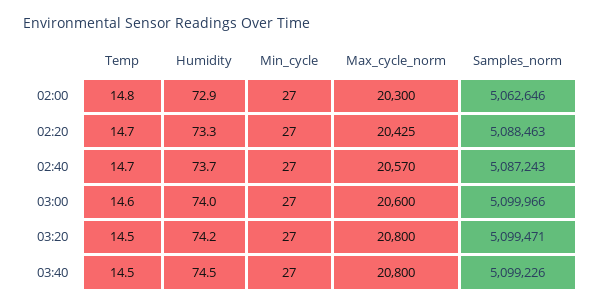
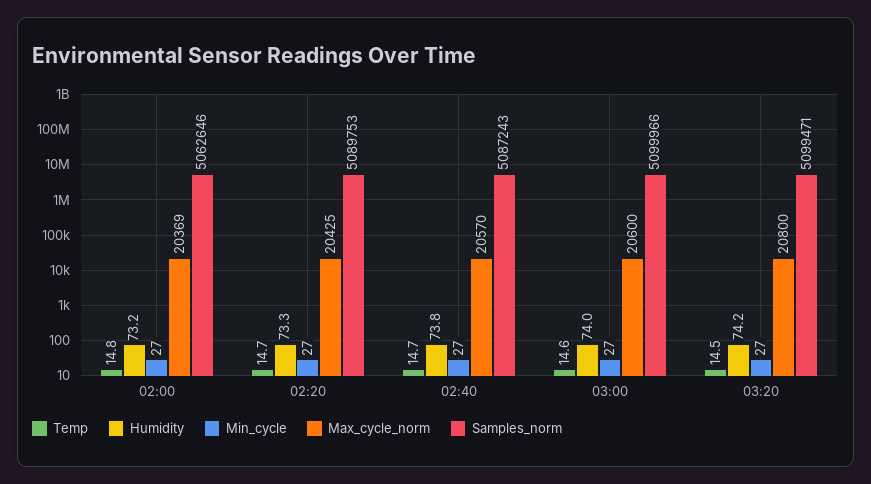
Humidity, 02:00: 72.9 -> 73.2
Max_cycle_norm, 02:00: 20300 -> 20369
Samples_norm, 02:20: 5088463 -> 5089753
Humidity, 02:40: 73.7 -> 73.8
Temp, 03:40: 14.5 -> none
Humidity, 03:40: 74.5 -> none
Min_cycle, 03:40: 27 -> none
Max_cycle_norm, 03:40: 20800 -> none
Samples_norm, 03:40: 5099226 -> none

